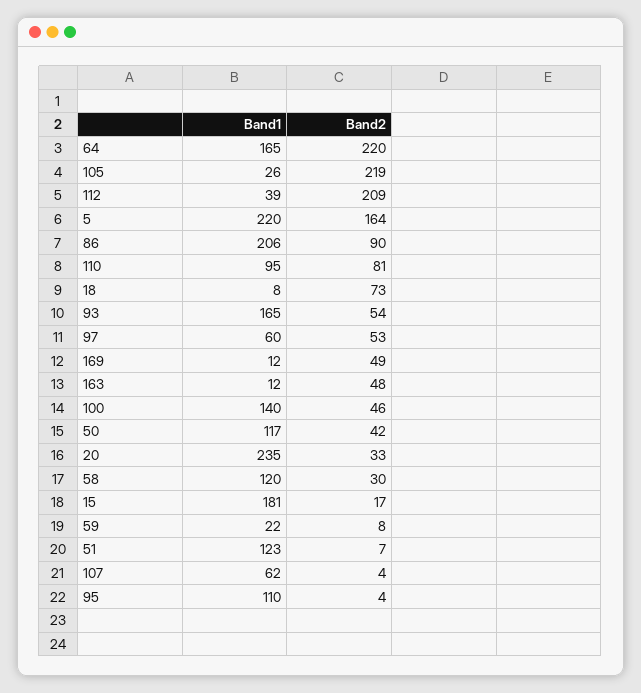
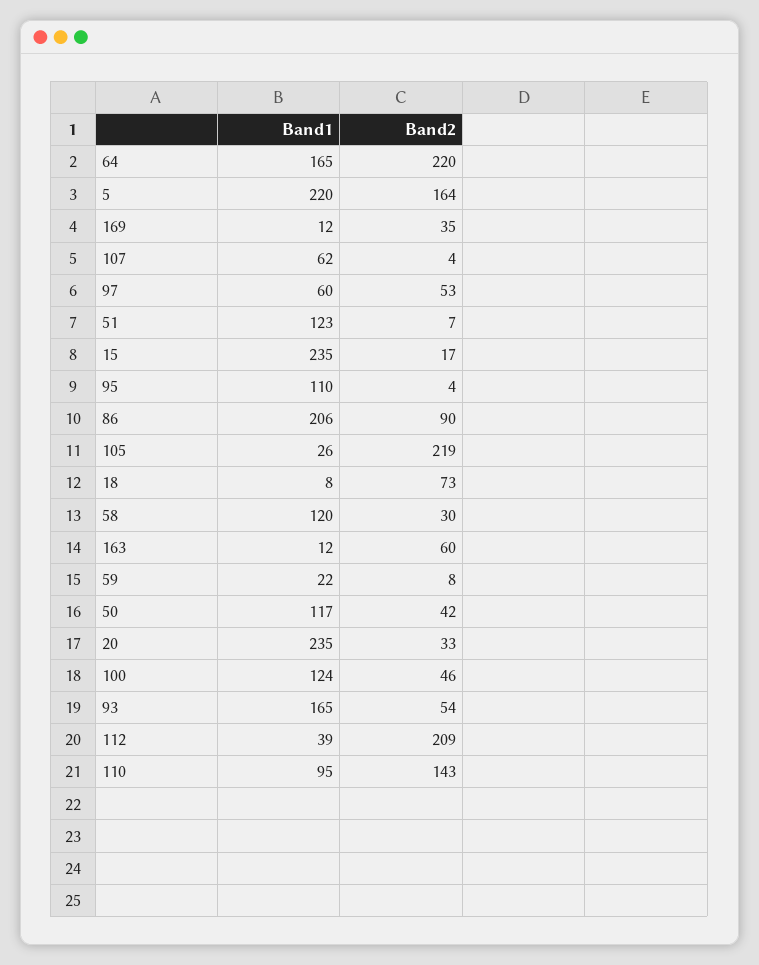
Band2, 110: 81 -> 143
Band2, 169: 49 -> 35
Band2, 163: 48 -> 60
Band1, 100: 140 -> 124
Band1, 15: 181 -> 235

